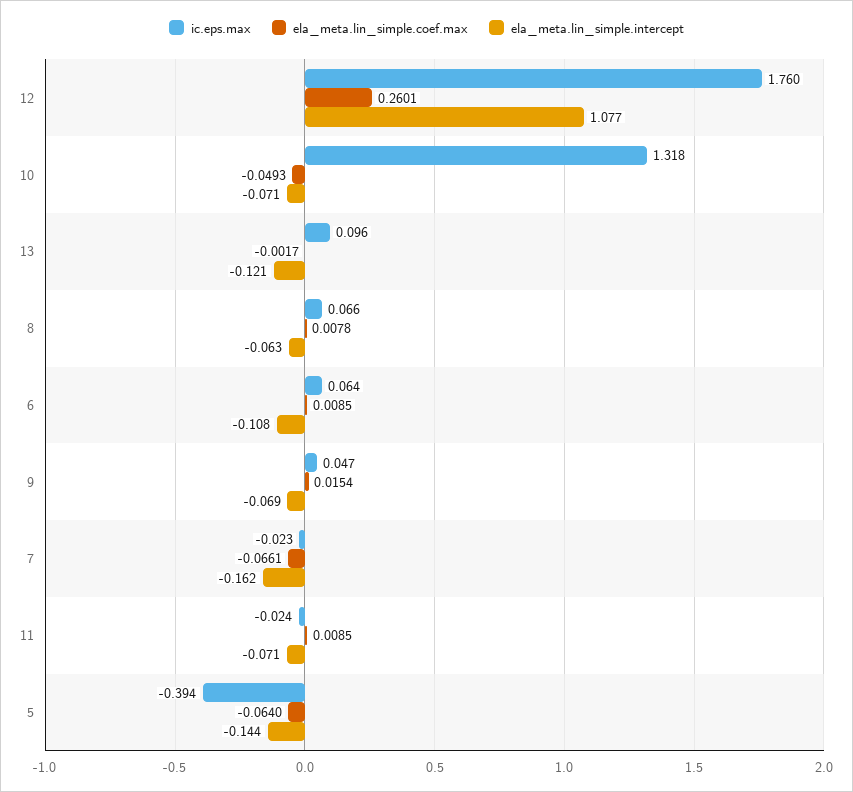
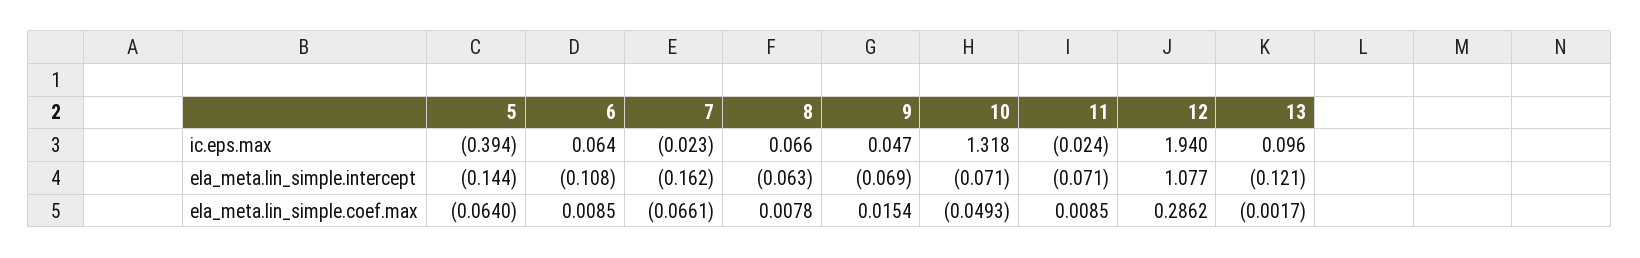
ic.eps.max, 12: 1.76 -> 1.94
ela_meta.lin_simple.coef.max, 12: 0.2601 -> 0.2862

